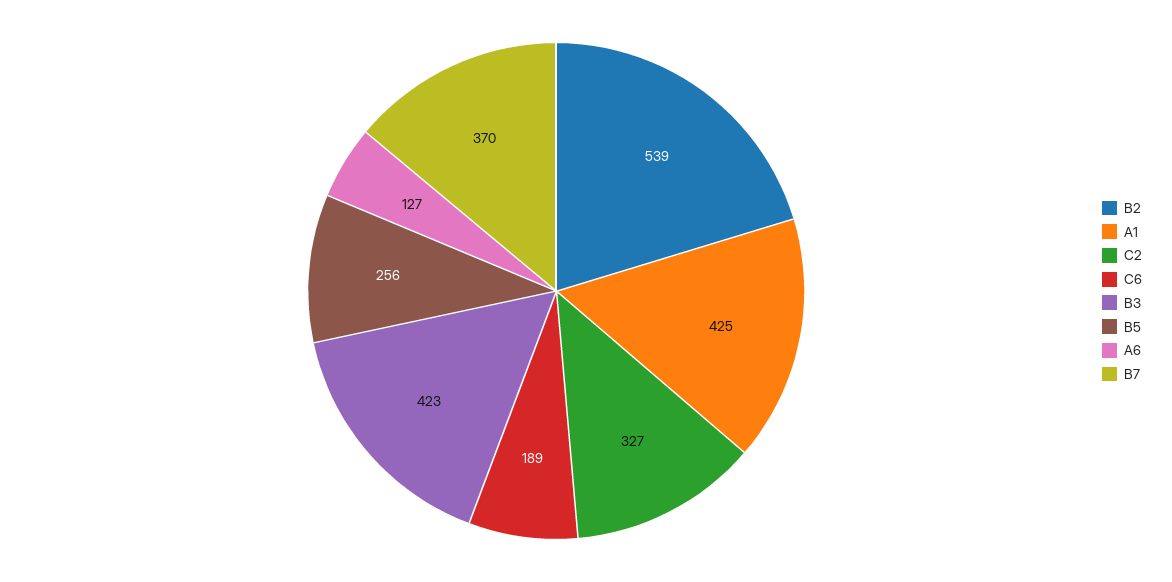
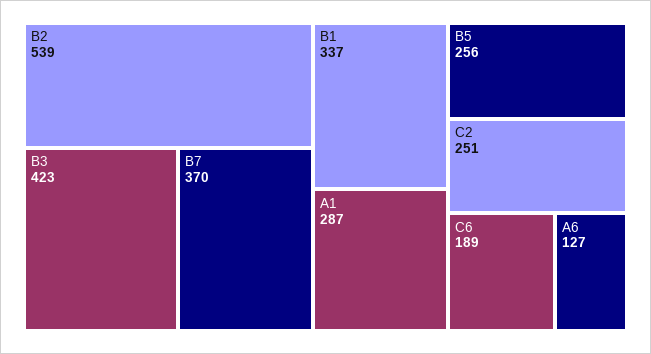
A1: 425 -> 287
C2: 327 -> 251
B1: none -> 337

